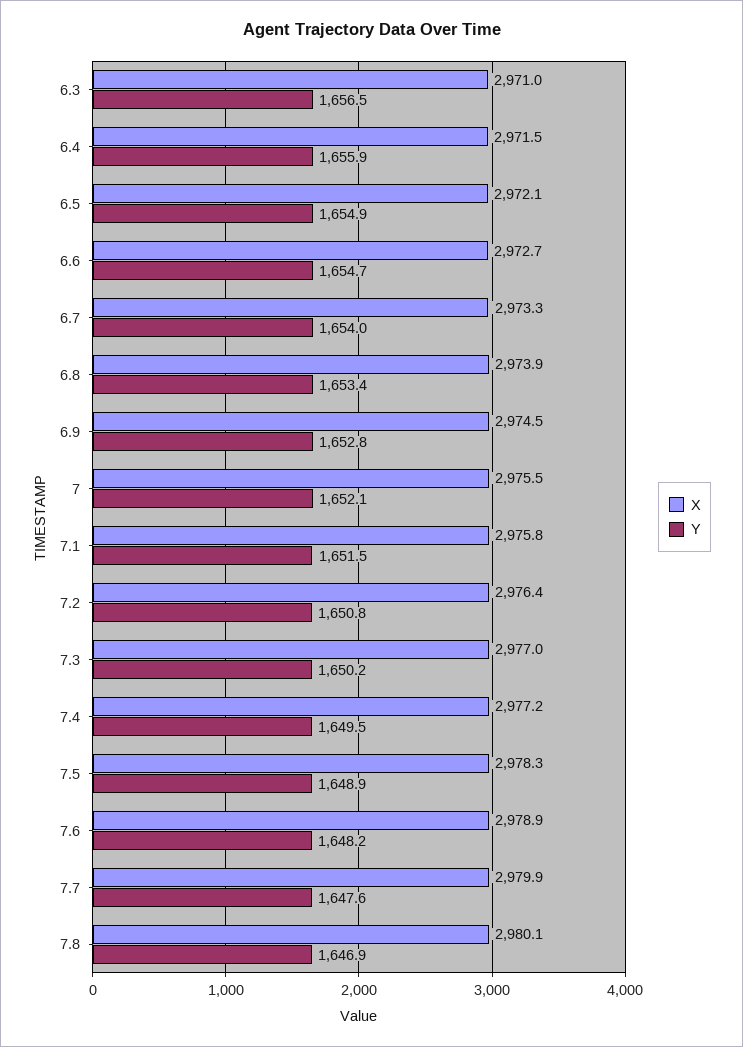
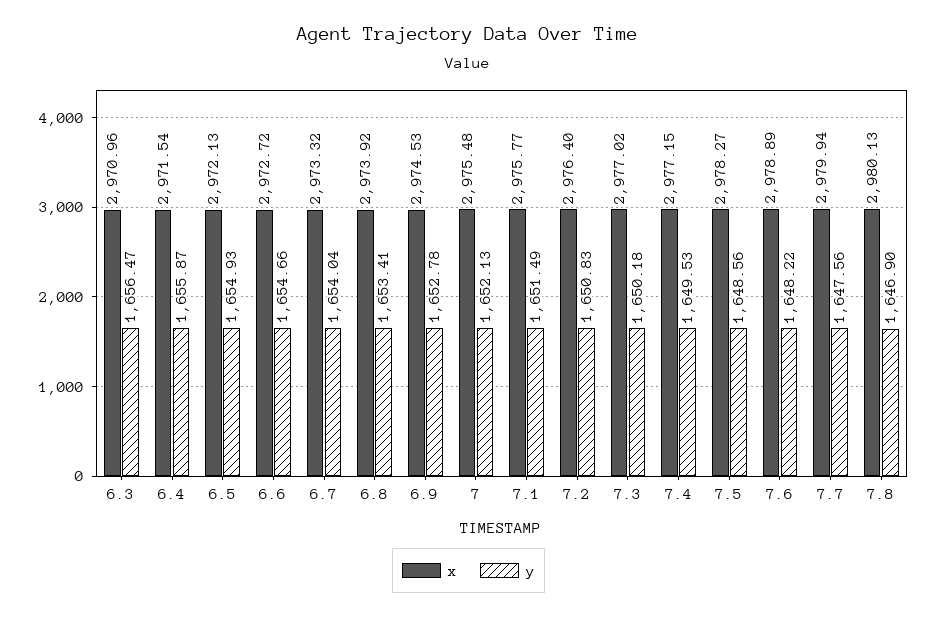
Y, 7.5: 1648.9 -> 1648.56

